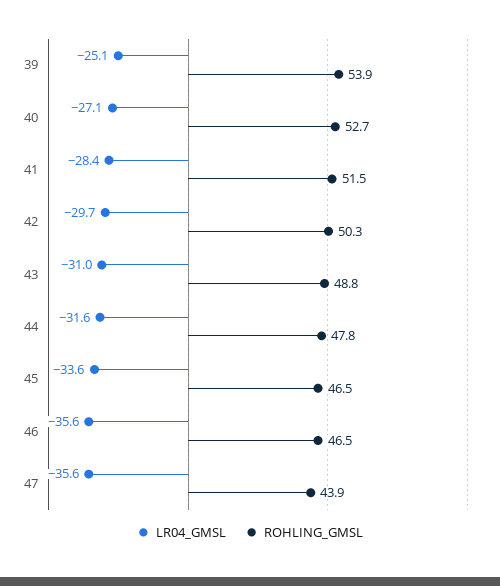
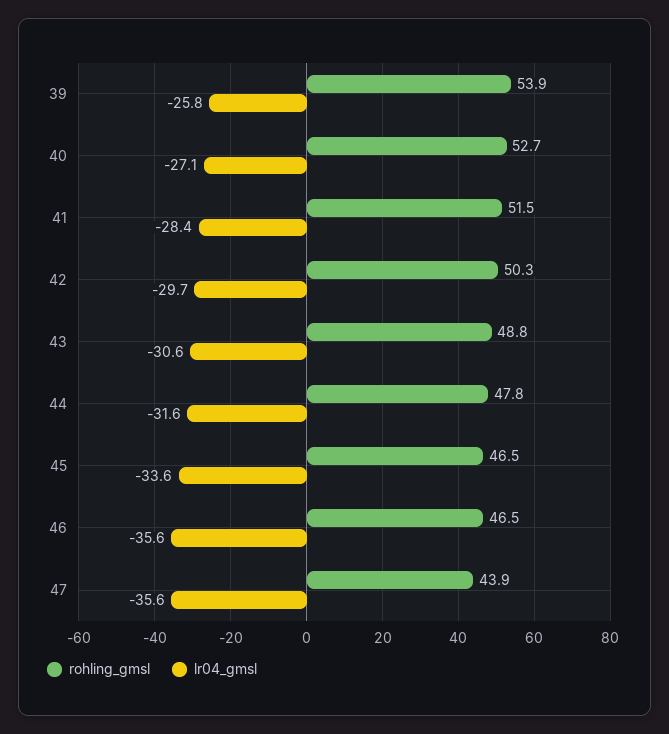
LR04_GMSL, 39: -25.1 -> -25.8
LR04_GMSL, 43: -31 -> -30.6

